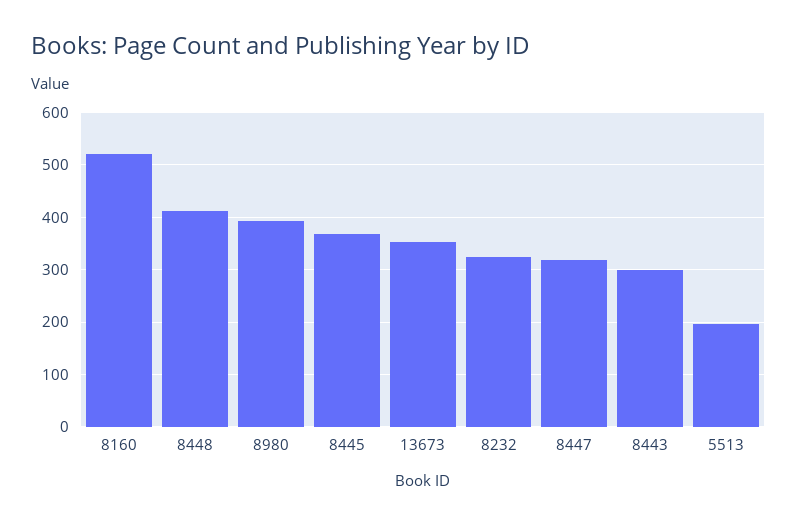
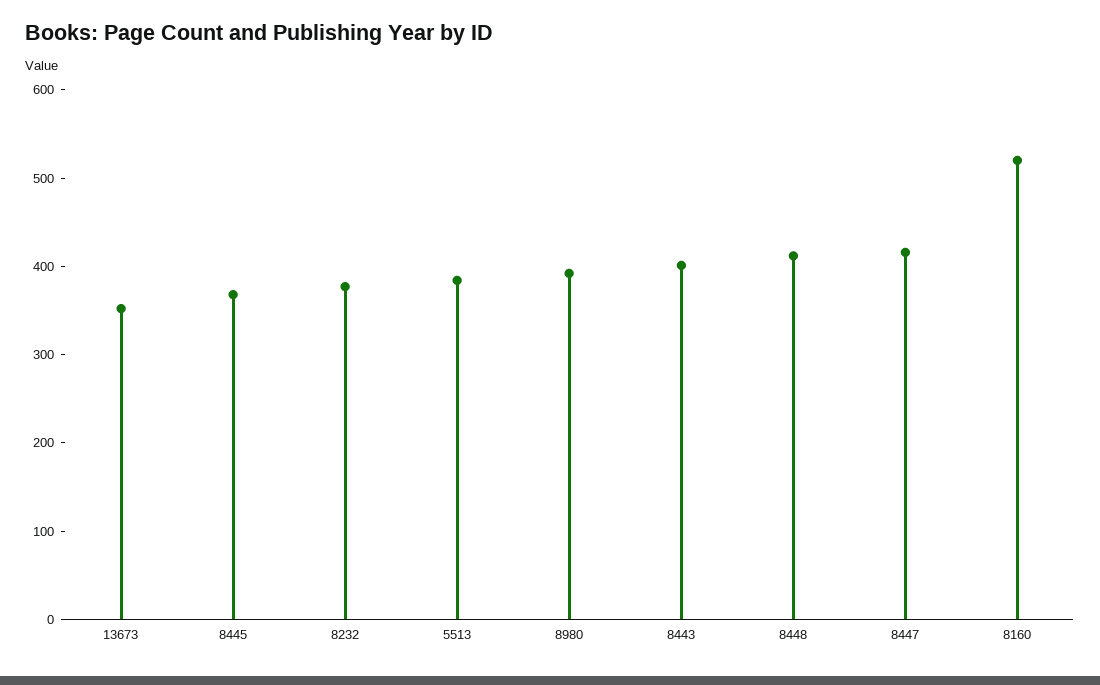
8232: 320 -> 380
8447: 320 -> 420
8443: 300 -> 400
5513: 200 -> 380

